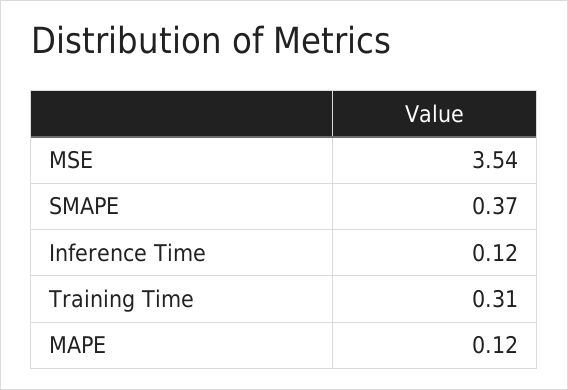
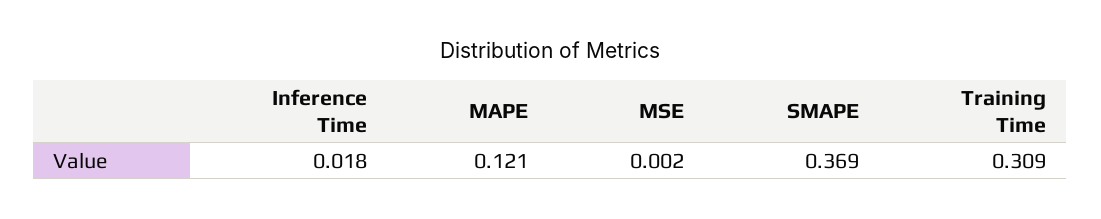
MSE: 3.54 -> 0.002
Inference Time: 0.12 -> 0.018

